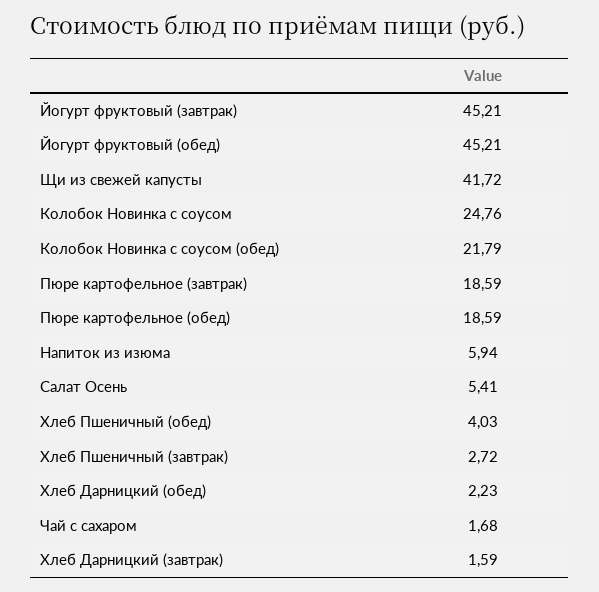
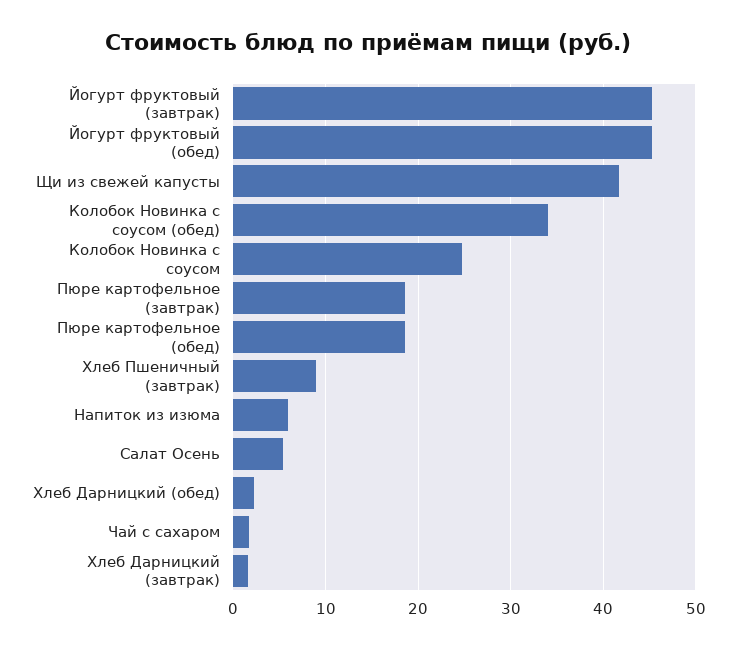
Колобок Новинка с соусом (обед): 21.79 -> 34
Хлеб Пшеничный (обед): 4.03 -> none
Хлеб Пшеничный (завтрак): 2.72 -> 9

